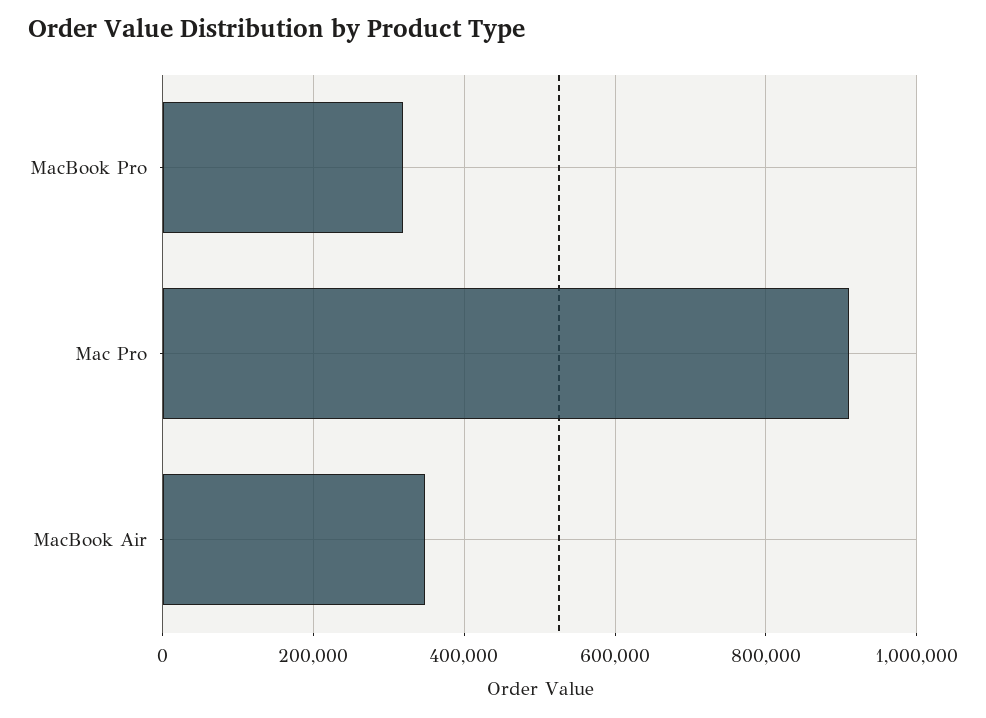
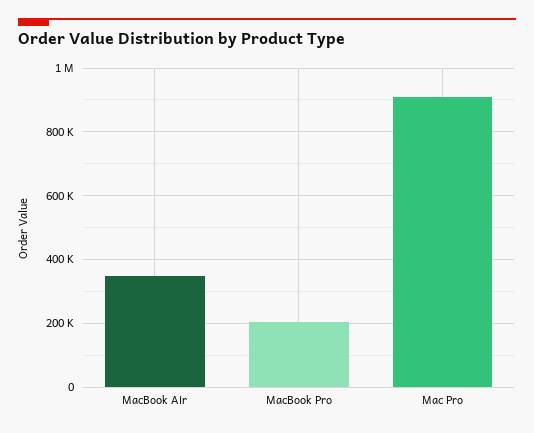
MacBook Pro: 320000 -> 200000

